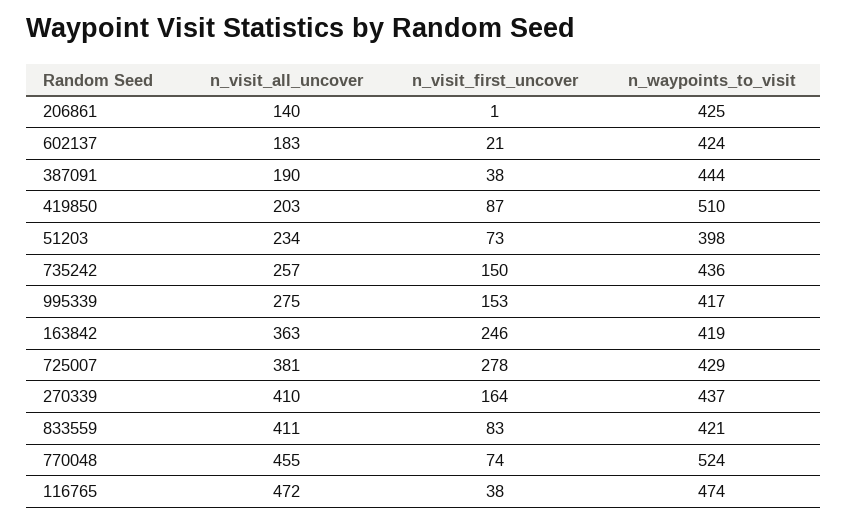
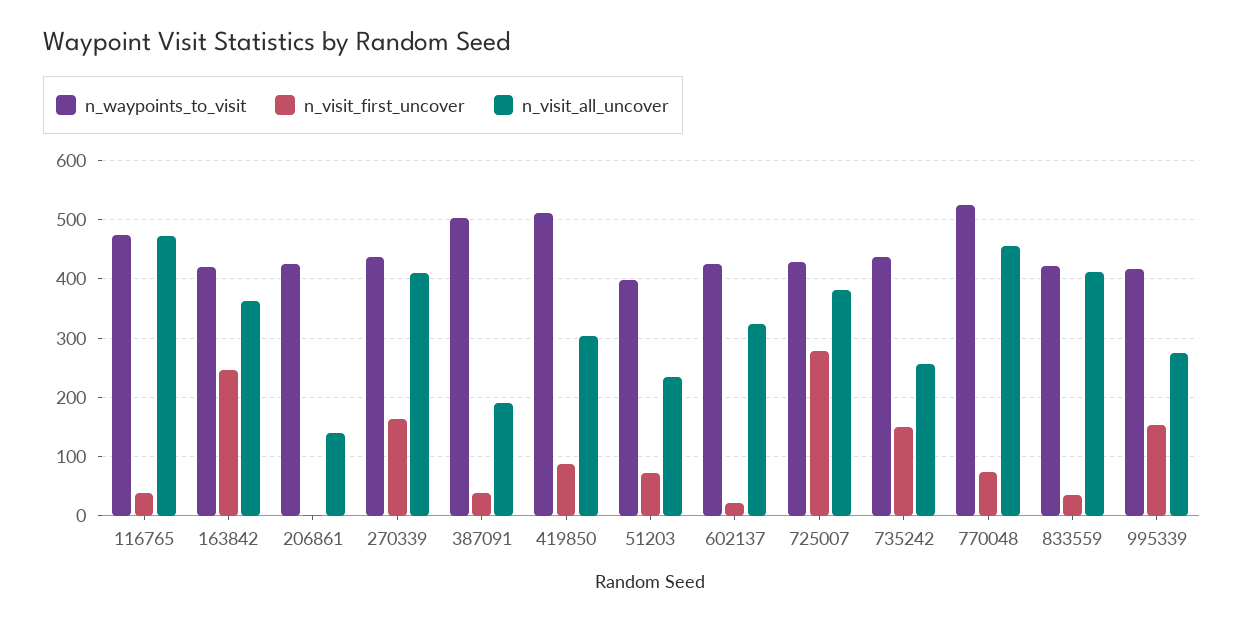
n_visit_all_uncover, 602137: 183 -> 320
n_waypoints_to_visit, 387091: 444 -> 500
n_visit_all_uncover, 419850: 203 -> 300
n_visit_first_uncover, 833559: 83 -> 40

